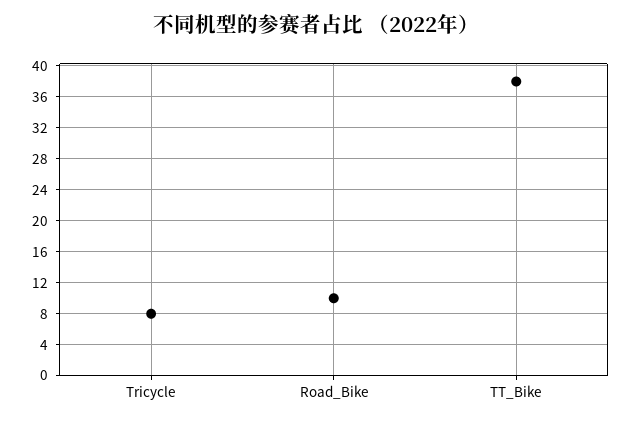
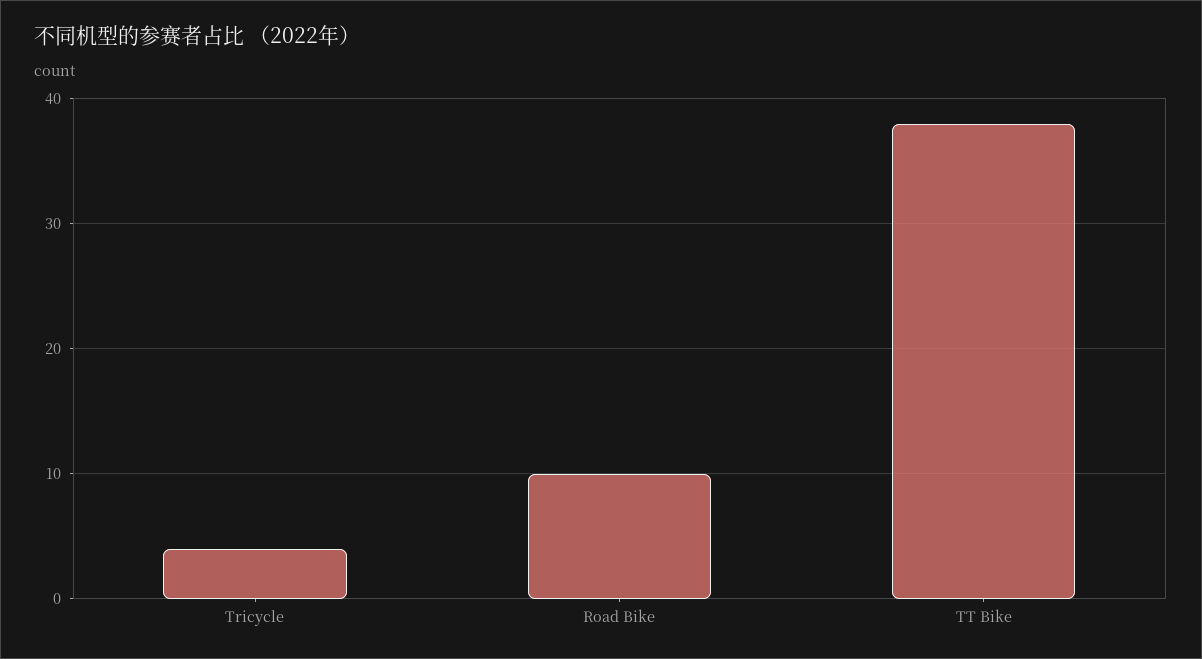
Tricycle: 8 -> 4

